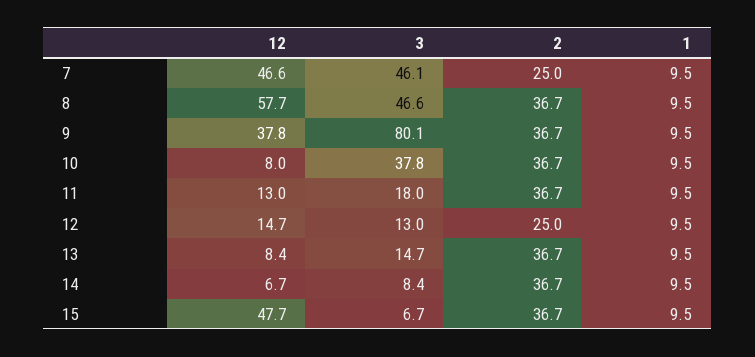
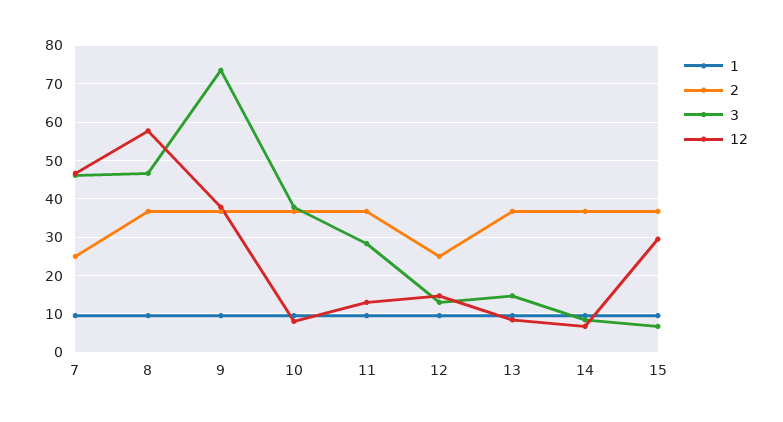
3, 9: 80.1 -> 74
3, 11: 18 -> 28
12, 15: 47.7 -> 30

